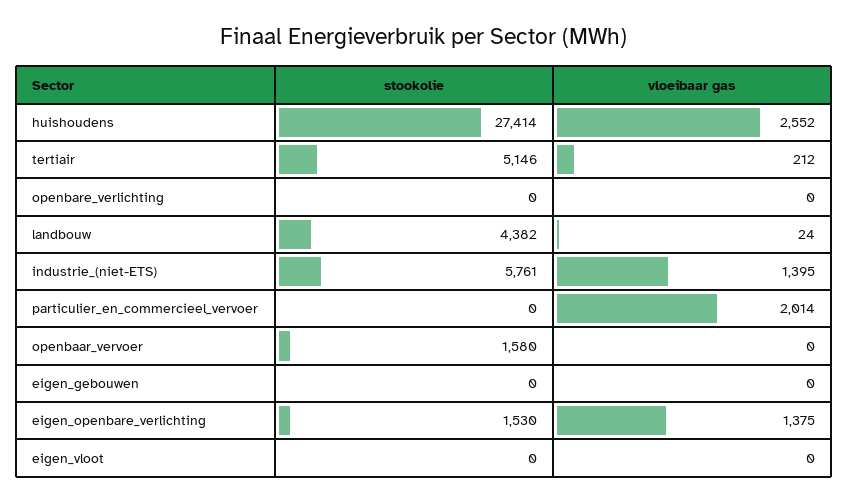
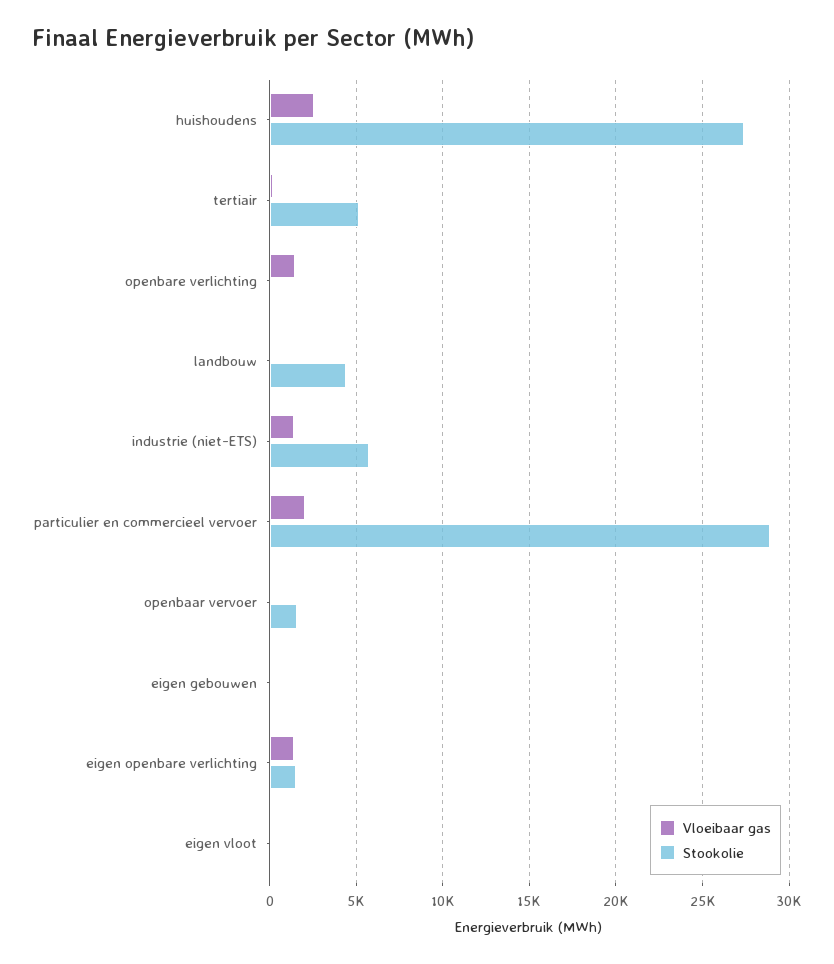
vloeibaar gas, openbare_verlichting: 0 -> 1500
stookolie, particulier_en_commercieel_vervoer: 0 -> 29000

